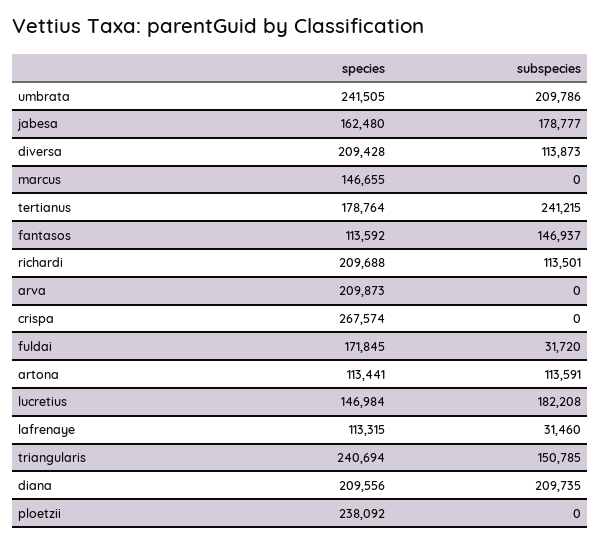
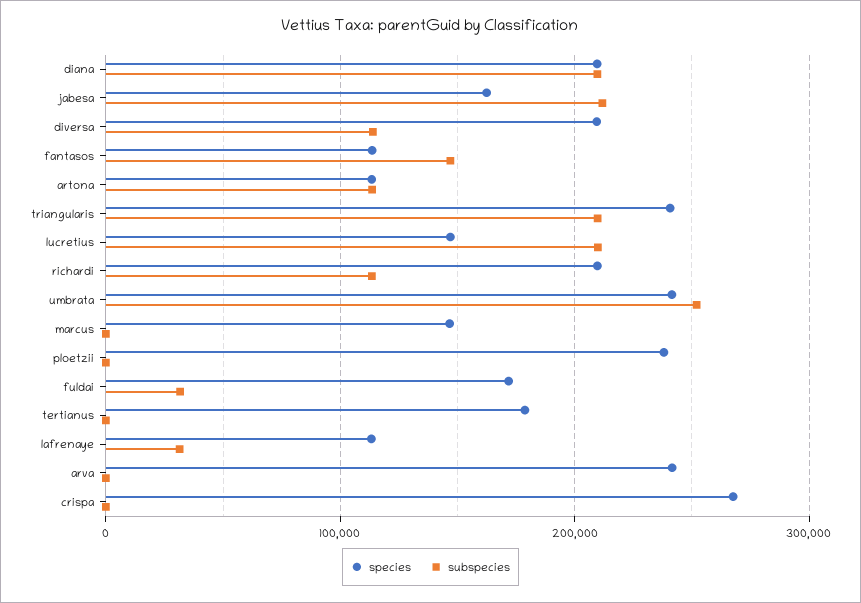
subspecies, umbrata: 209786 -> 250000
subspecies, jabesa: 178777 -> 210000
subspecies, tertianus: 241215 -> 0
species, arva: 209873 -> 240000
subspecies, lucretius: 182208 -> 210000
subspecies, triangularis: 150785 -> 210000

